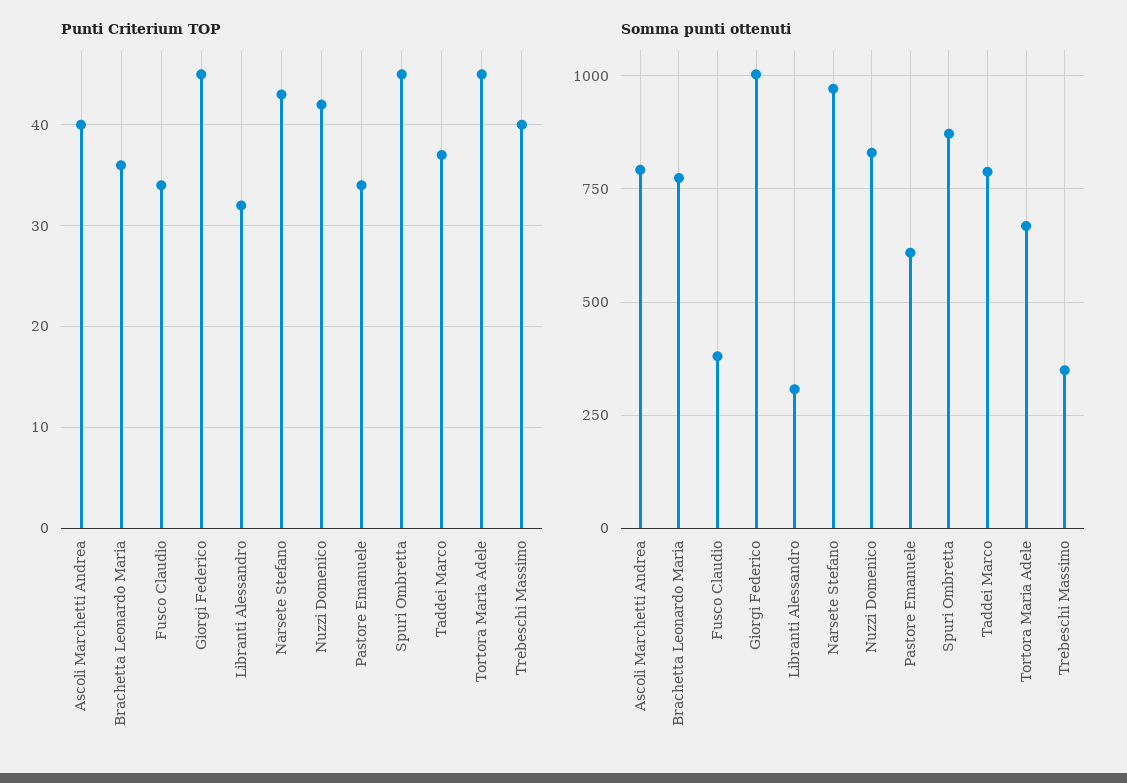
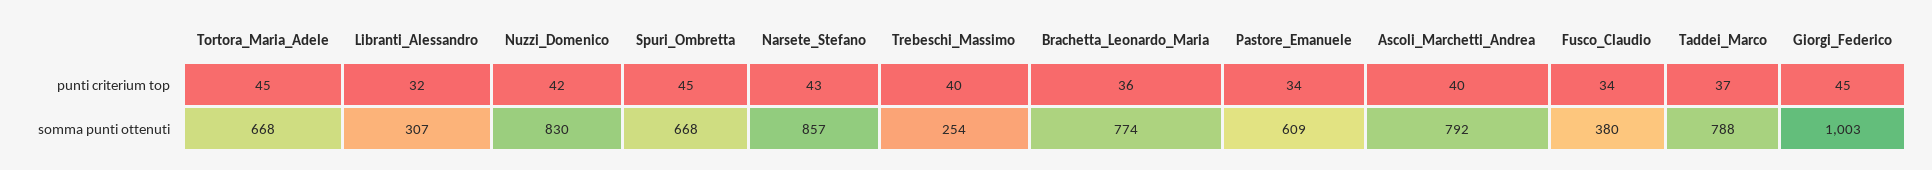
Somma punti ottenuti, Narsete Stefano: 975 -> 857
Somma punti ottenuti, Spuri Ombretta: 875 -> 668
Somma punti ottenuti, Trebeschi Massimo: 350 -> 254

